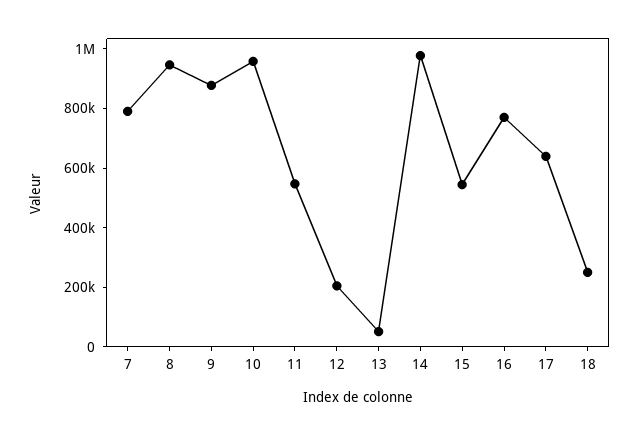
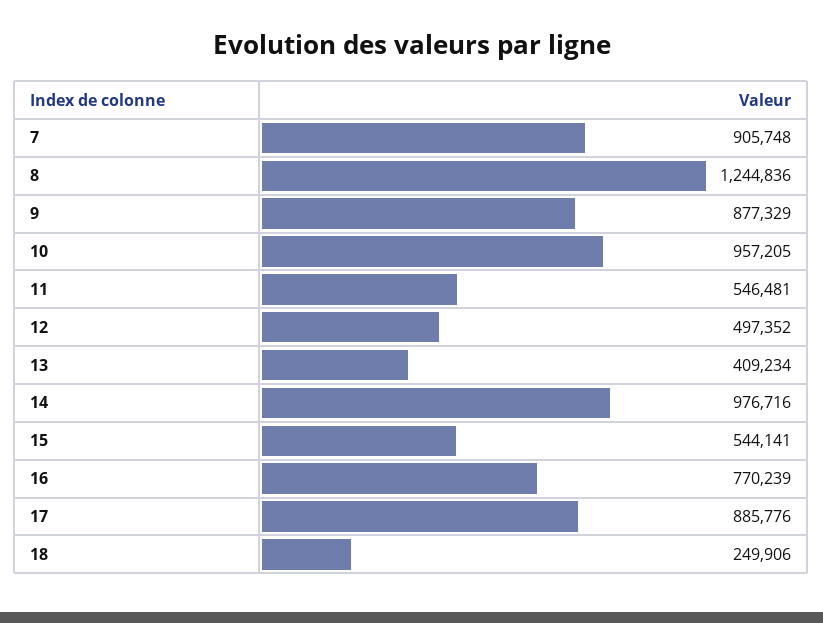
7: 800000 -> 905748
8: 950000 -> 1244836
12: 200000 -> 497352
13: 50000 -> 409234
17: 650000 -> 885776

